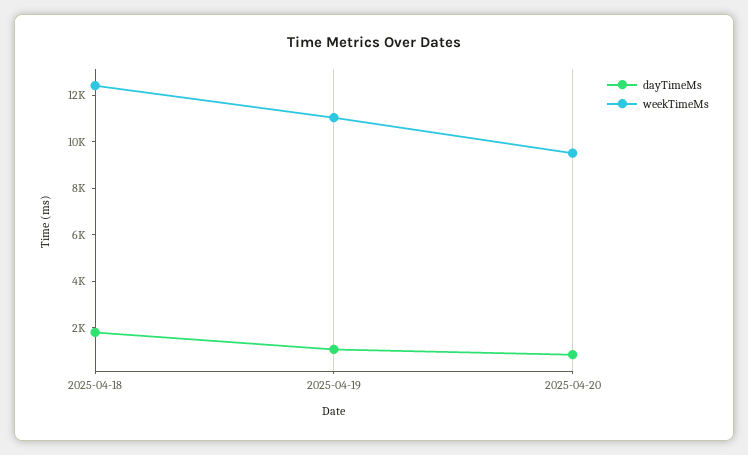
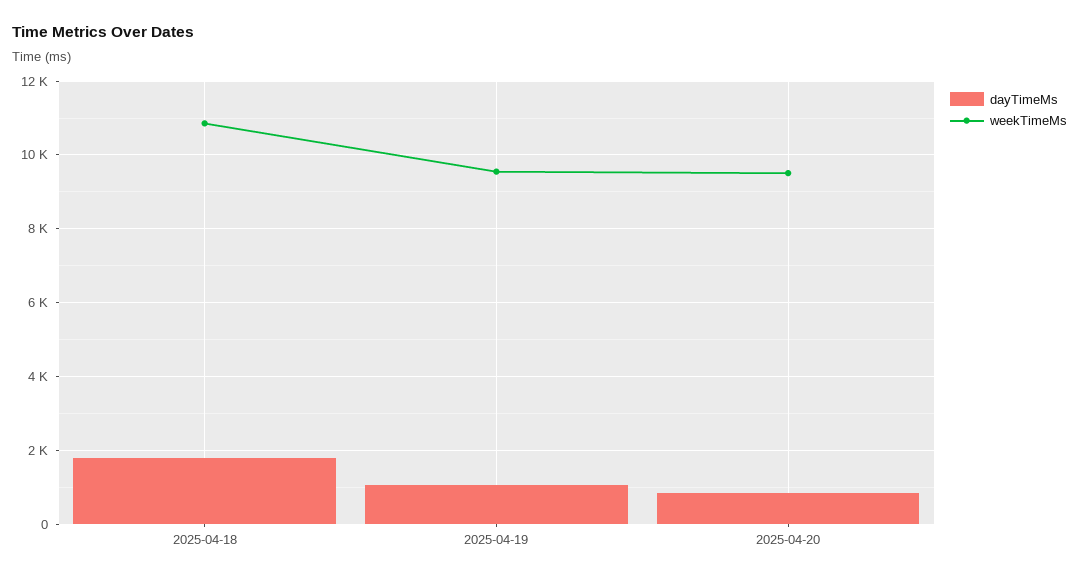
weekTimeMs, 2025-04-18: 12500 -> 10800
weekTimeMs, 2025-04-19: 11000 -> 9600

